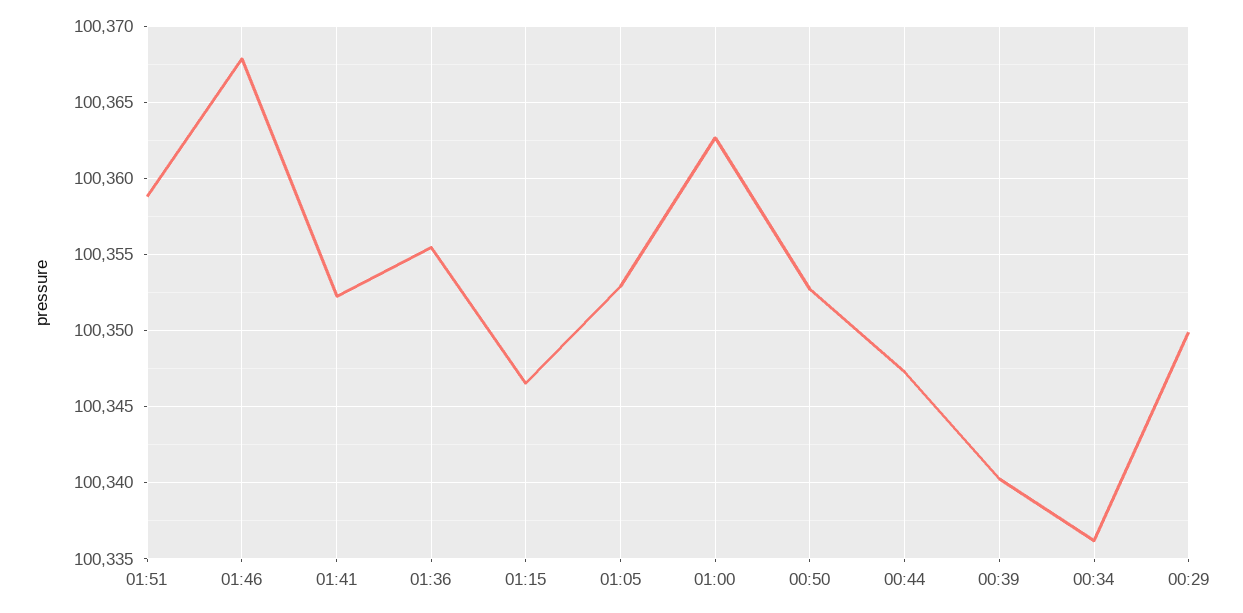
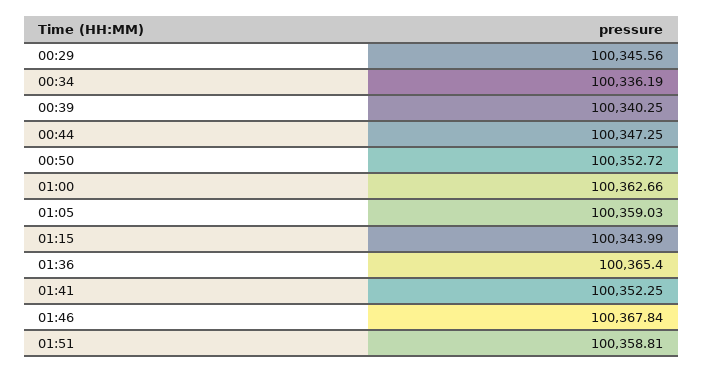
01:36: 100355.5 -> 100365.4
01:15: 100346.5 -> 100343.99
01:05: 100353 -> 100359.03
00:29: 100350 -> 100345.56

